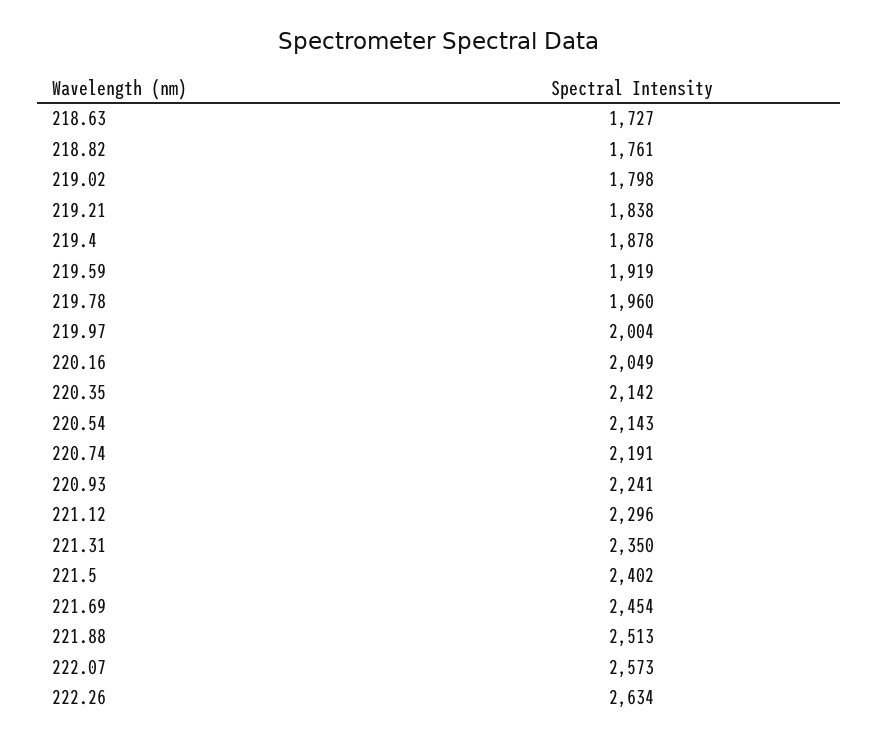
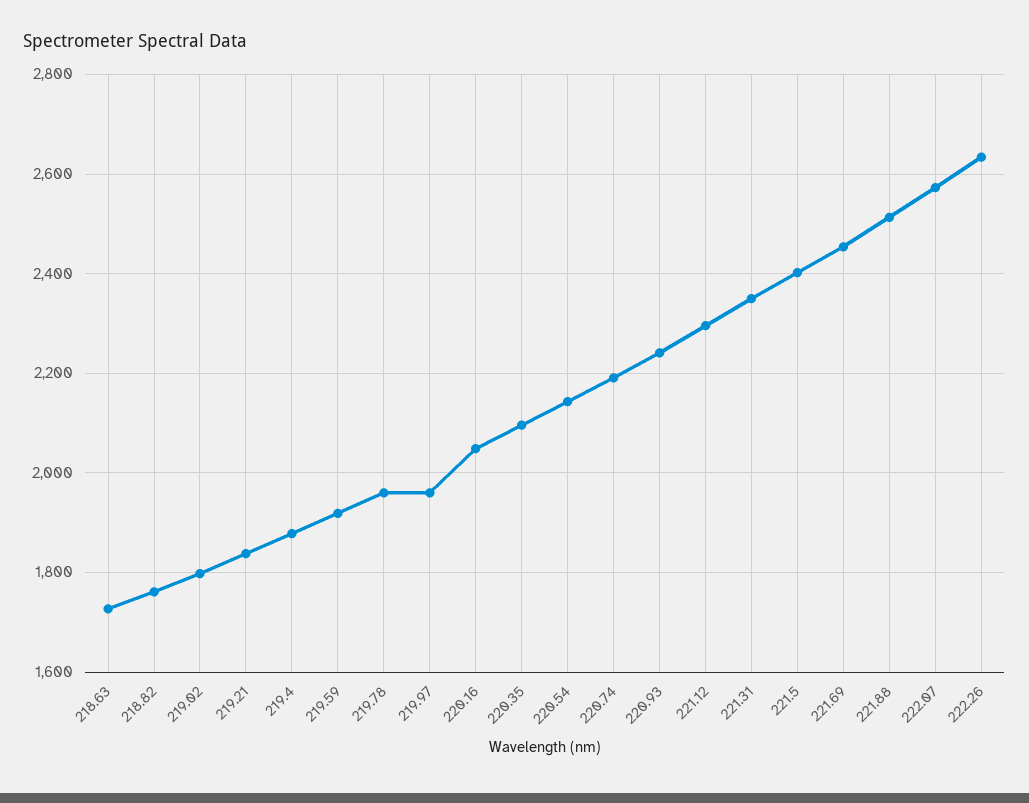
219.97: 2004 -> 1960
220.35: 2142 -> 2100

